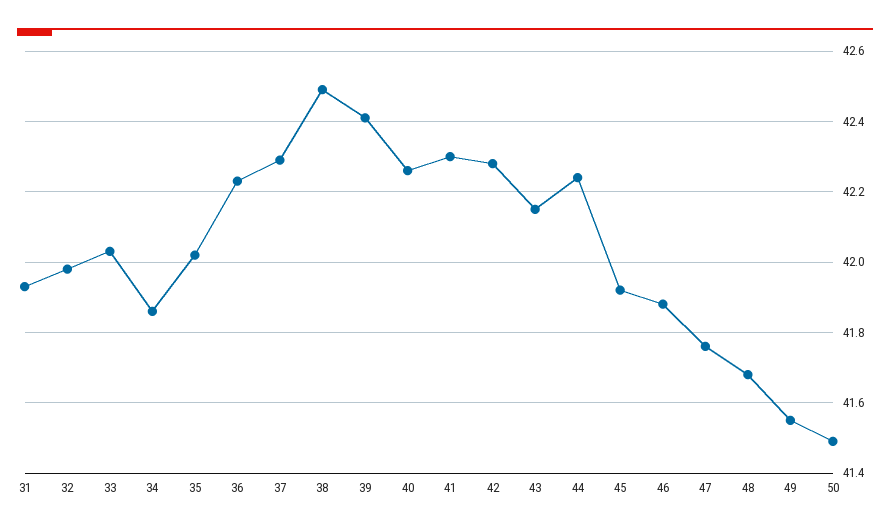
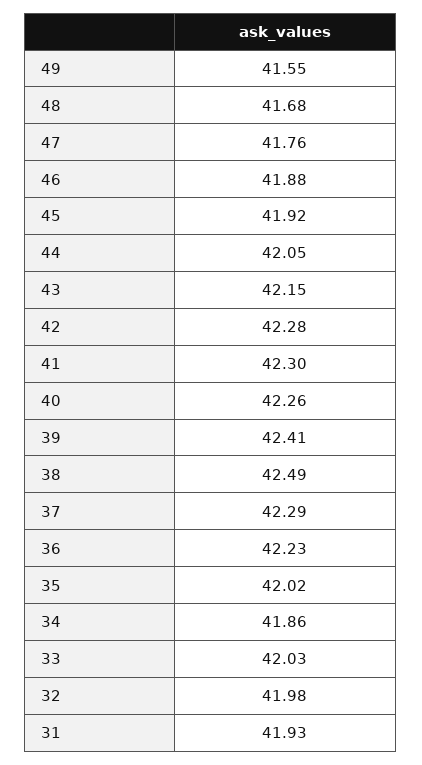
44: 42.25 -> 42.05
50: 41.5 -> none

